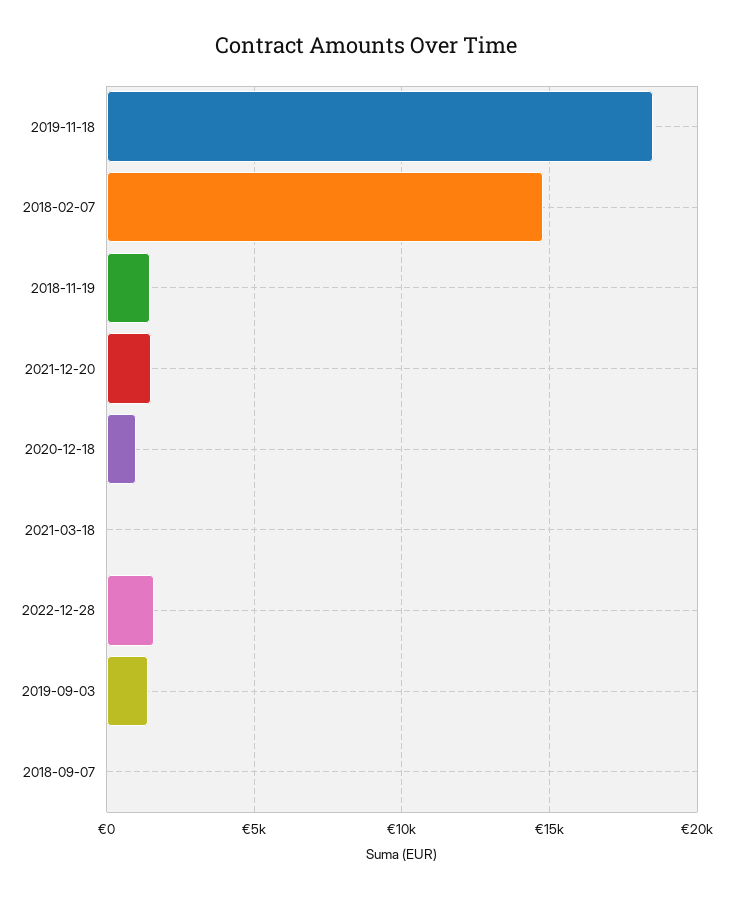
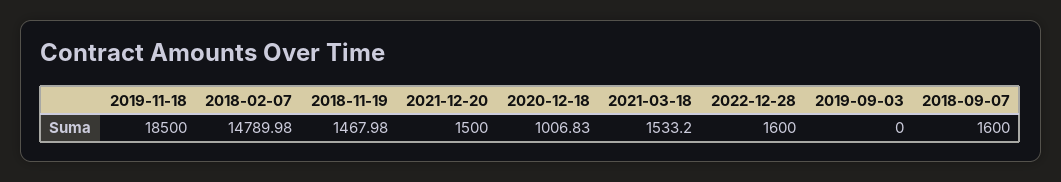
2021-03-18: 0 -> 1533.2
2019-09-03: 1500 -> 0
2018-09-07: 0 -> 1600

